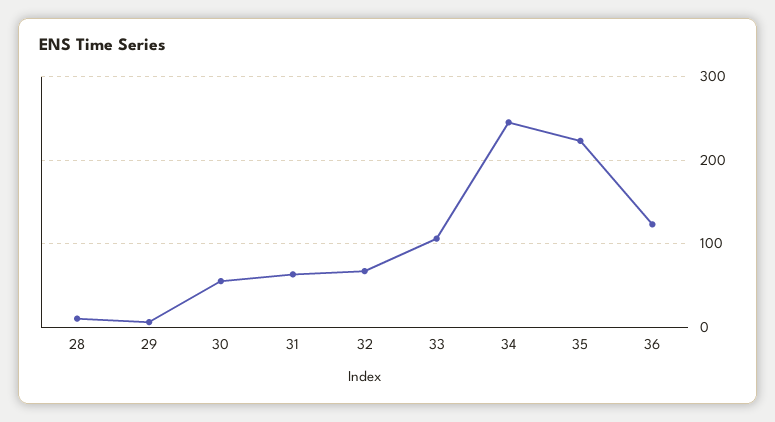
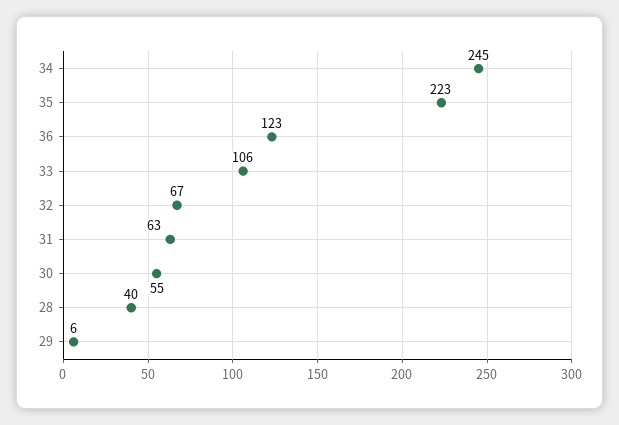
28: 10 -> 40

